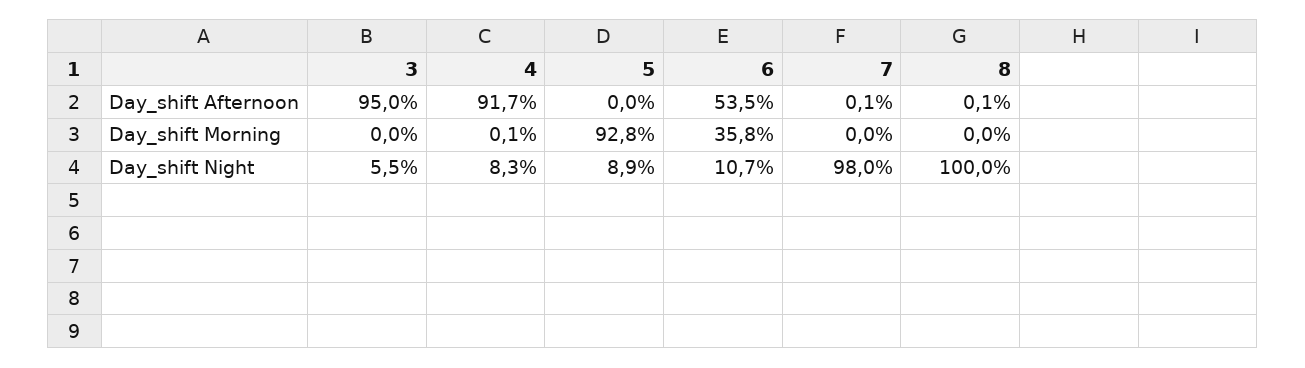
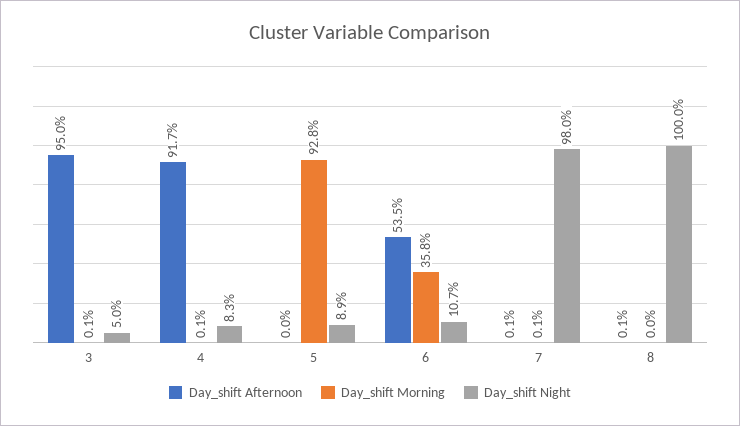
Day_shift Morning, 3: 0 -> 0.1
Day_shift Morning, 7: 0 -> 0.1
Day_shift Night, 3: 5.5 -> 5

